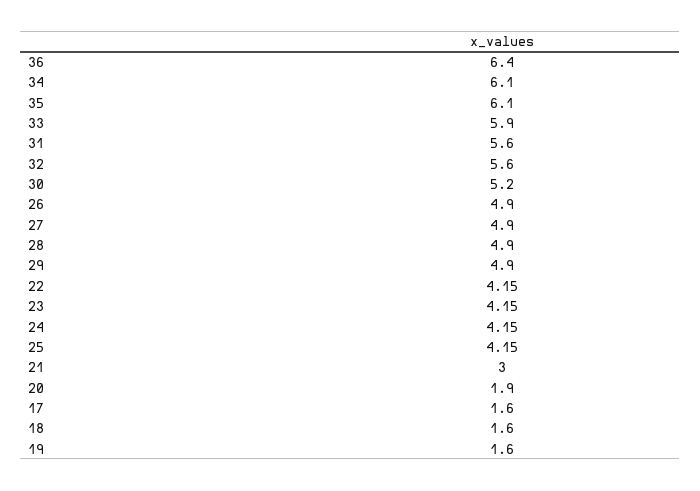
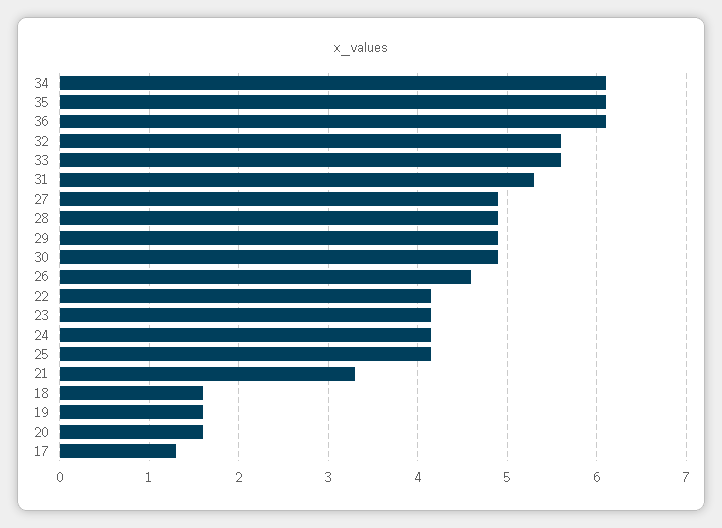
36: 6.4 -> 6.1
33: 5.9 -> 5.6
31: 5.6 -> 5.3
30: 5.2 -> 4.9
26: 4.9 -> 4.6
21: 3 -> 3.3
20: 1.9 -> 1.6
17: 1.6 -> 1.3

